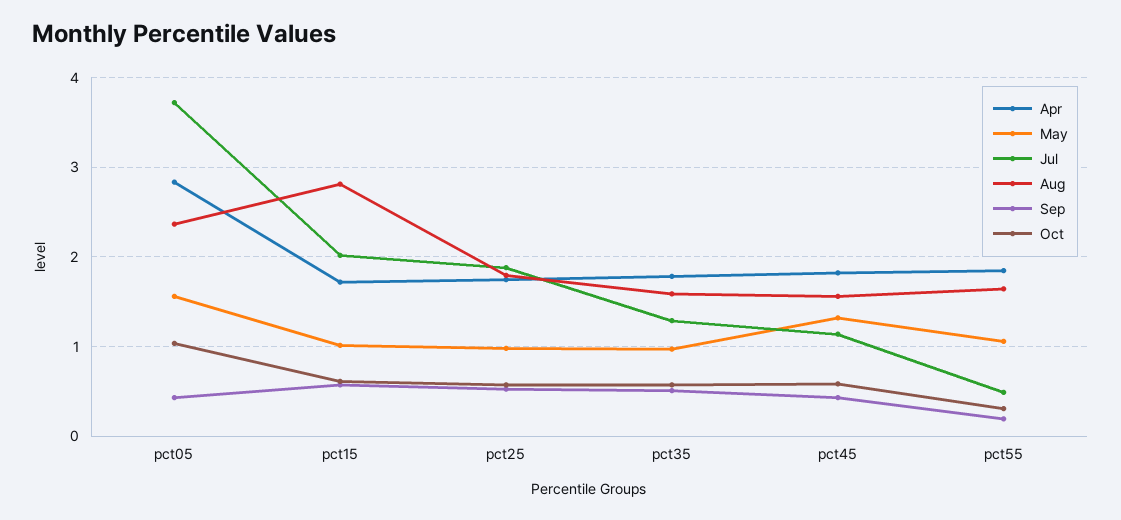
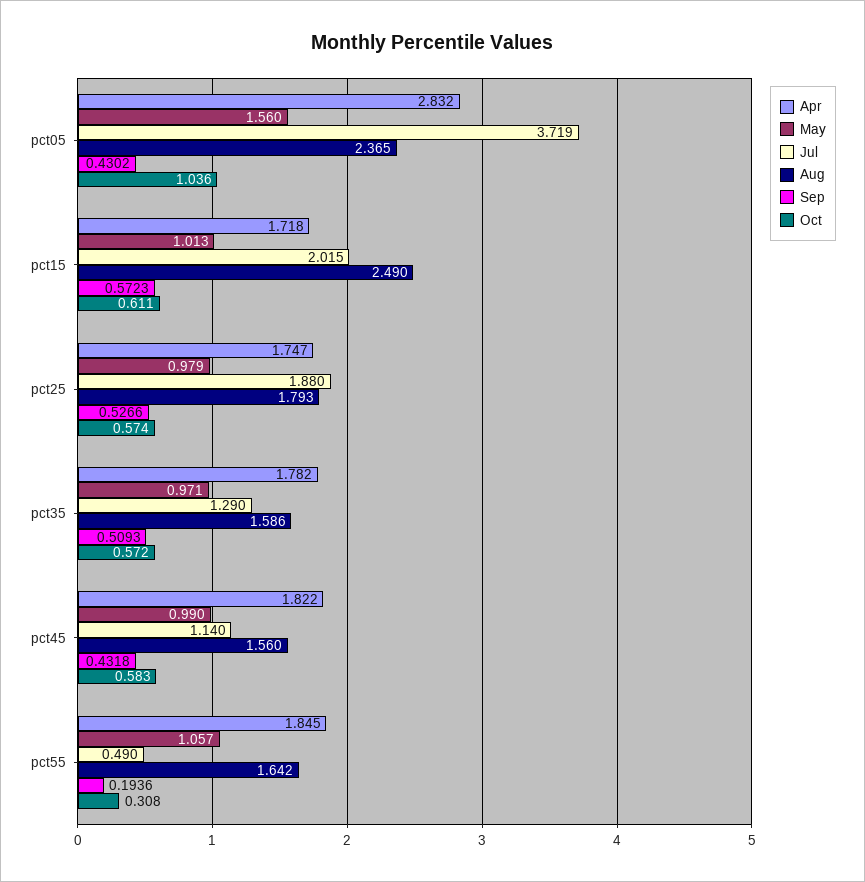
Aug, pct15: 2.8 -> 2.49
May, pct45: 1.3 -> 0.99

